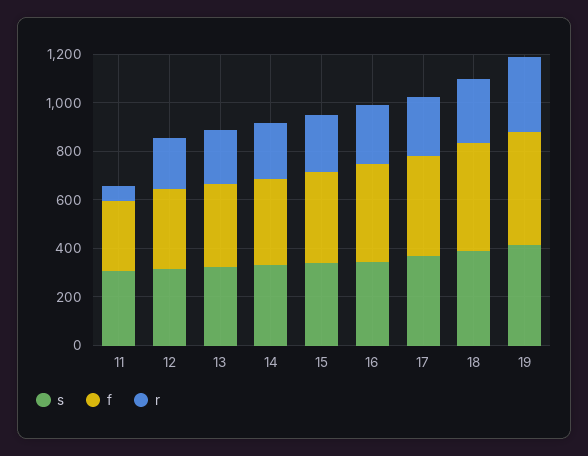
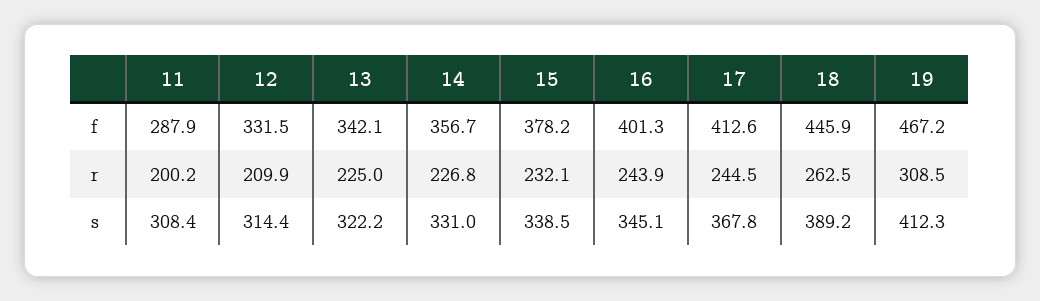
r, 11: 50 -> 200.2

